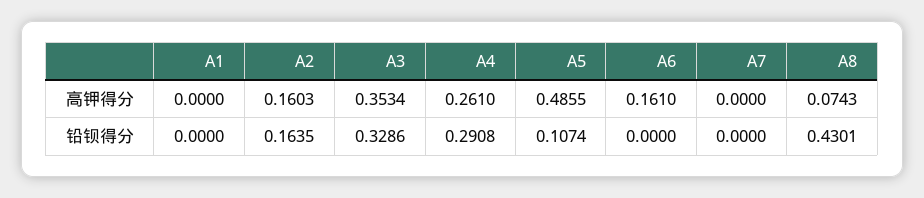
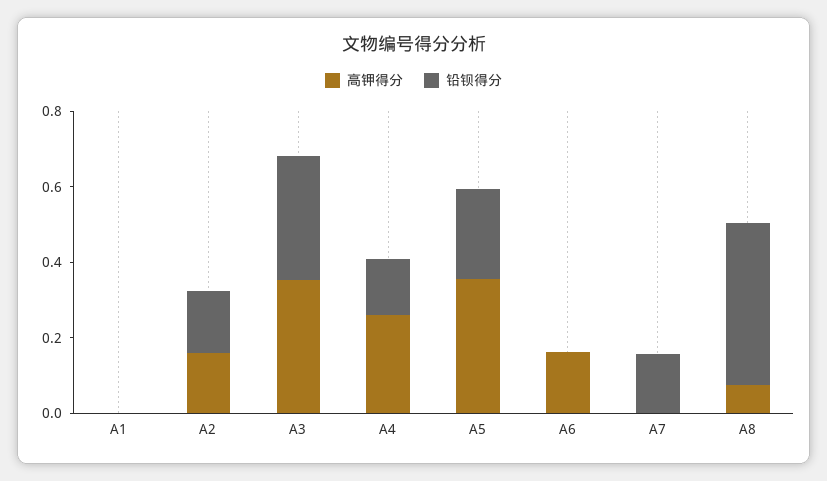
高钾得分, A5: 0.4855 -> 0.35
铅钡得分, A4: 0.2908 -> 0.15
铅钡得分, A5: 0.1074 -> 0.25
铅钡得分, A7: 0 -> 0.15

